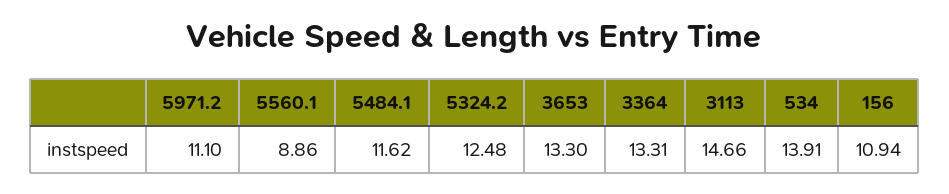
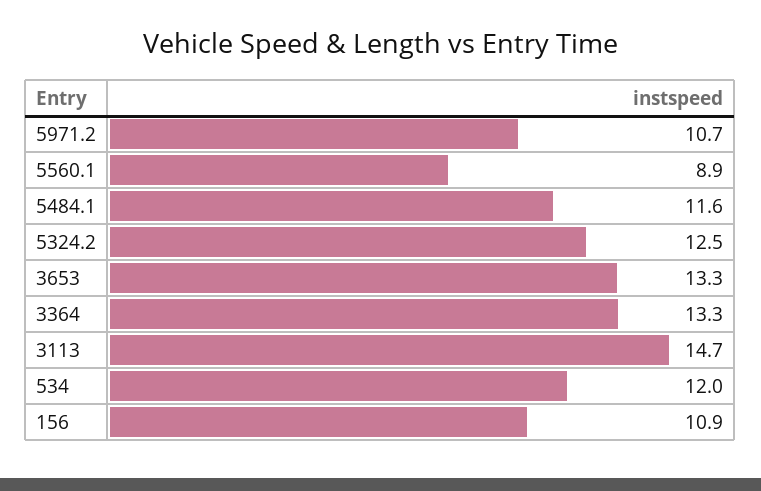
5971.2: 11.1 -> 10.7
534: 13.91 -> 12

